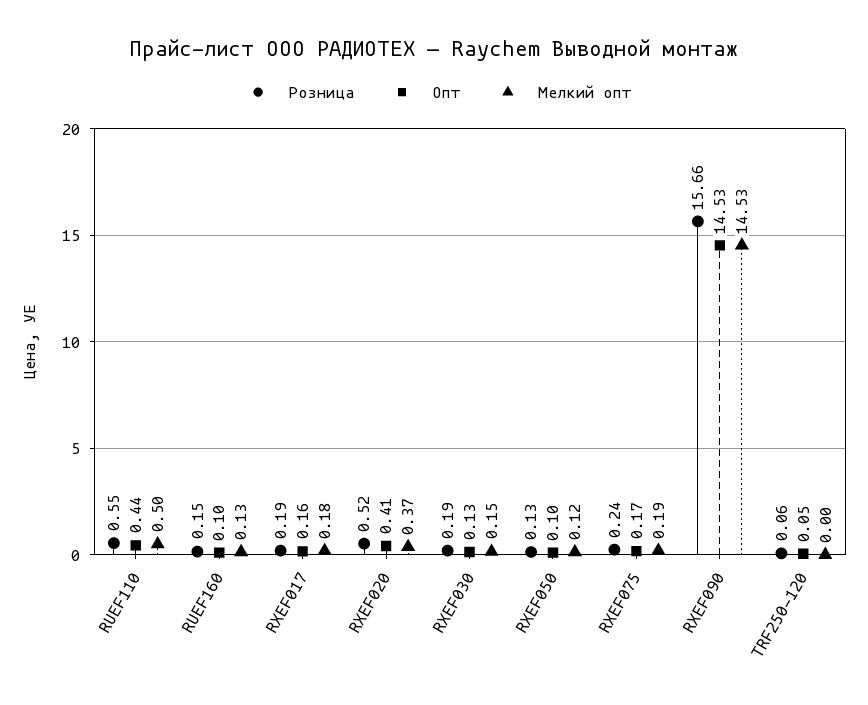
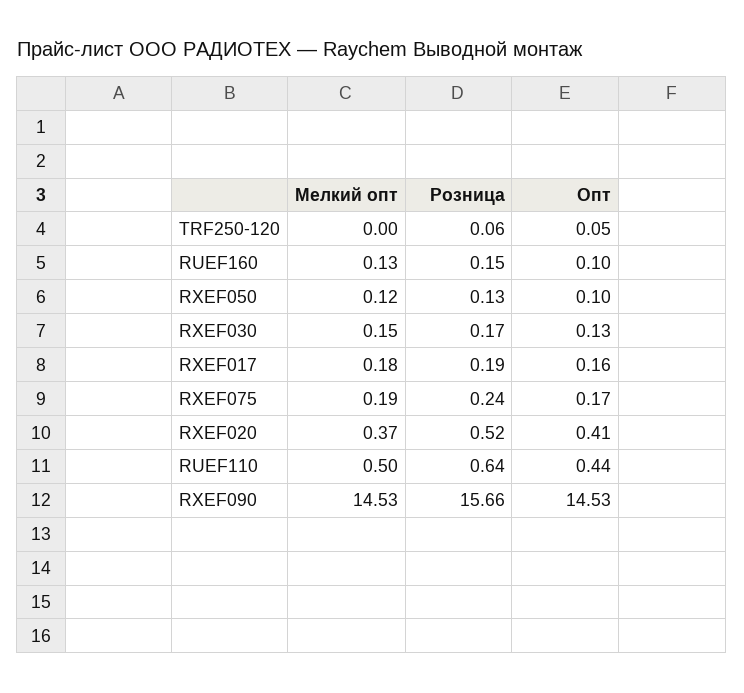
Розница, RUEF110: 0.55 -> 0.64
Розница, RXEF030: 0.19 -> 0.17

